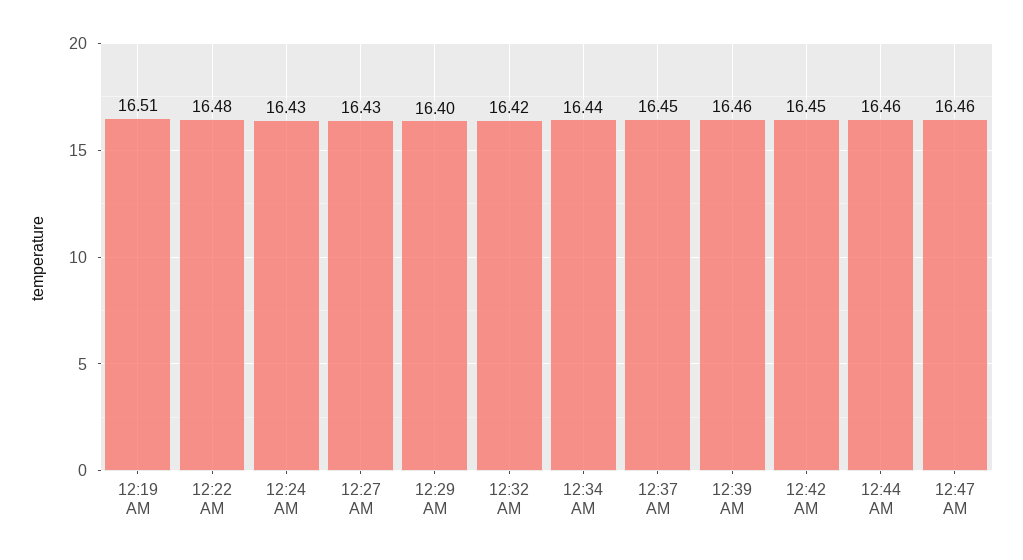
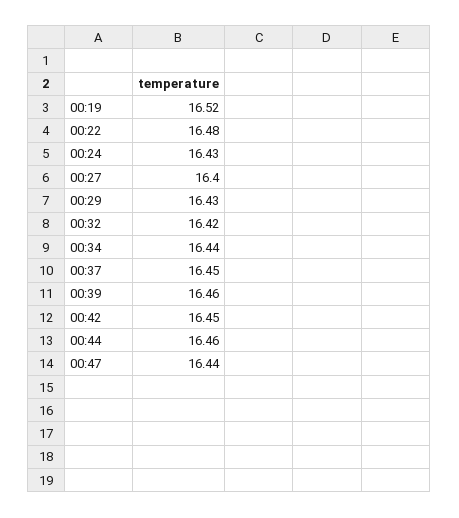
12:19 AM: 16.51 -> 16.52
12:27 AM: 16.43 -> 16.4
12:29 AM: 16.4 -> 16.43
12:47 AM: 16.46 -> 16.44

